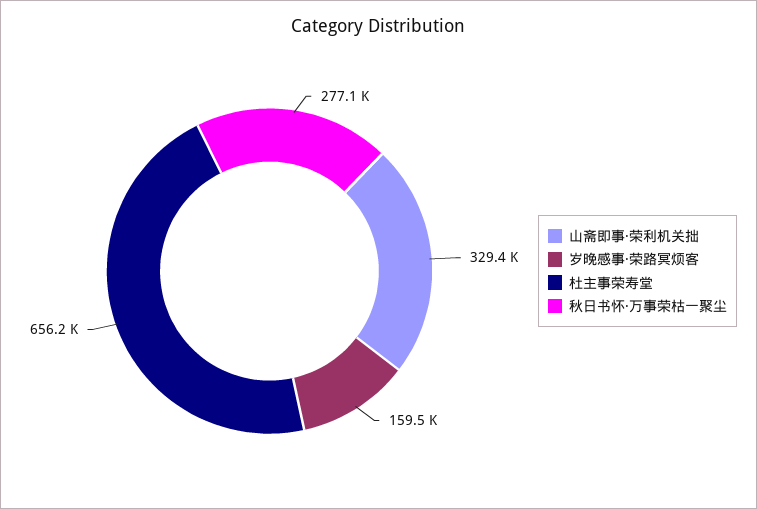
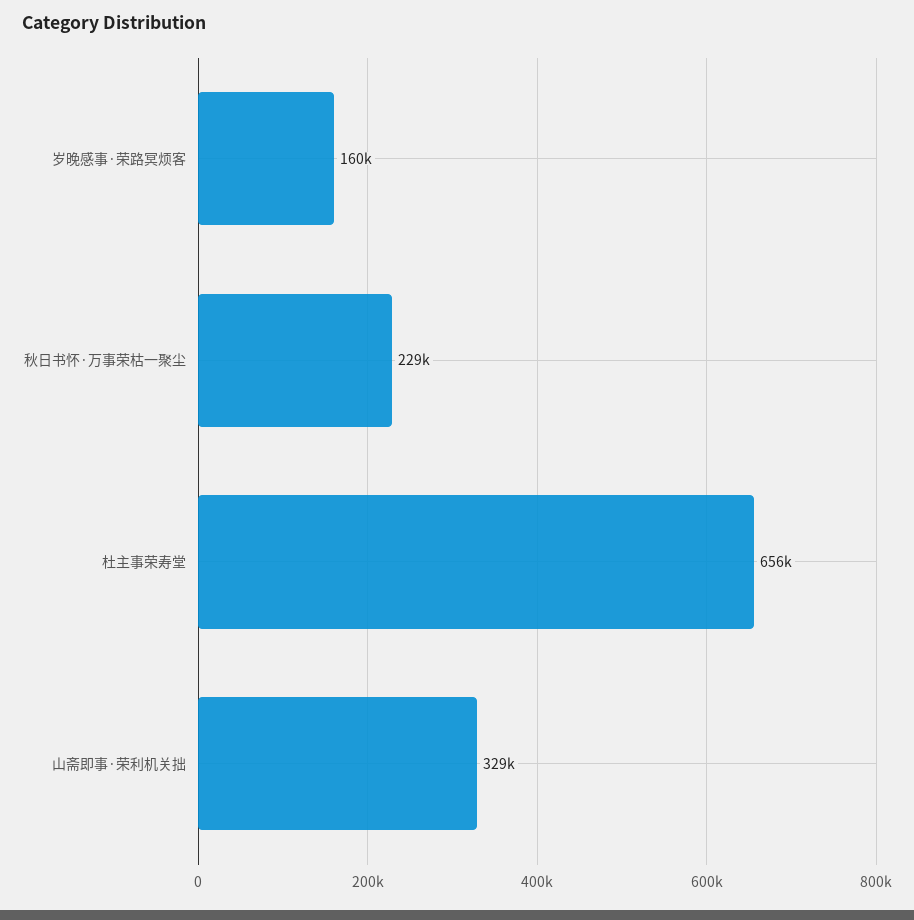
秋日书怀·万事荣枯一聚尘: 277100 -> 229000

